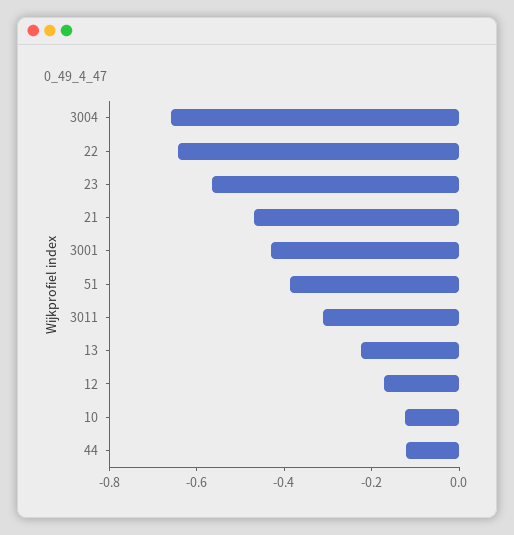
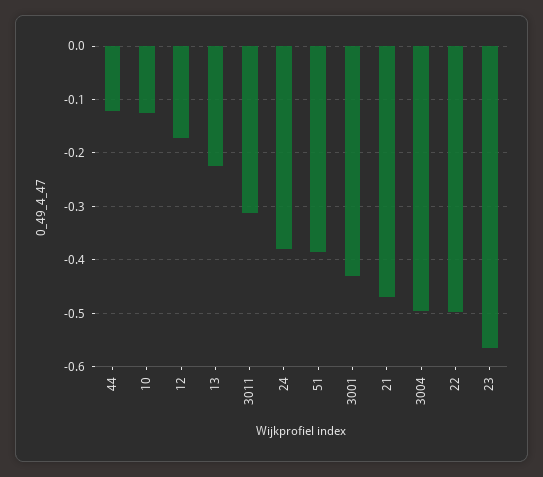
3004: -0.65 -> -0.5
22: -0.65 -> -0.5
24: none -> -0.38

